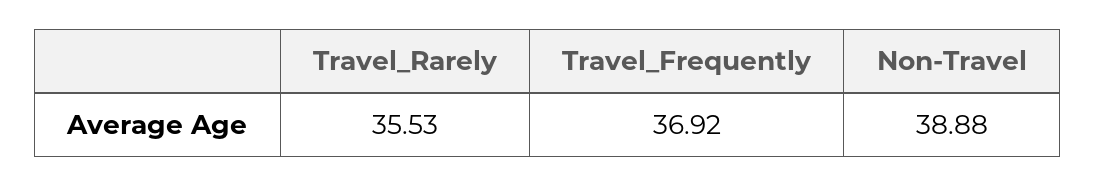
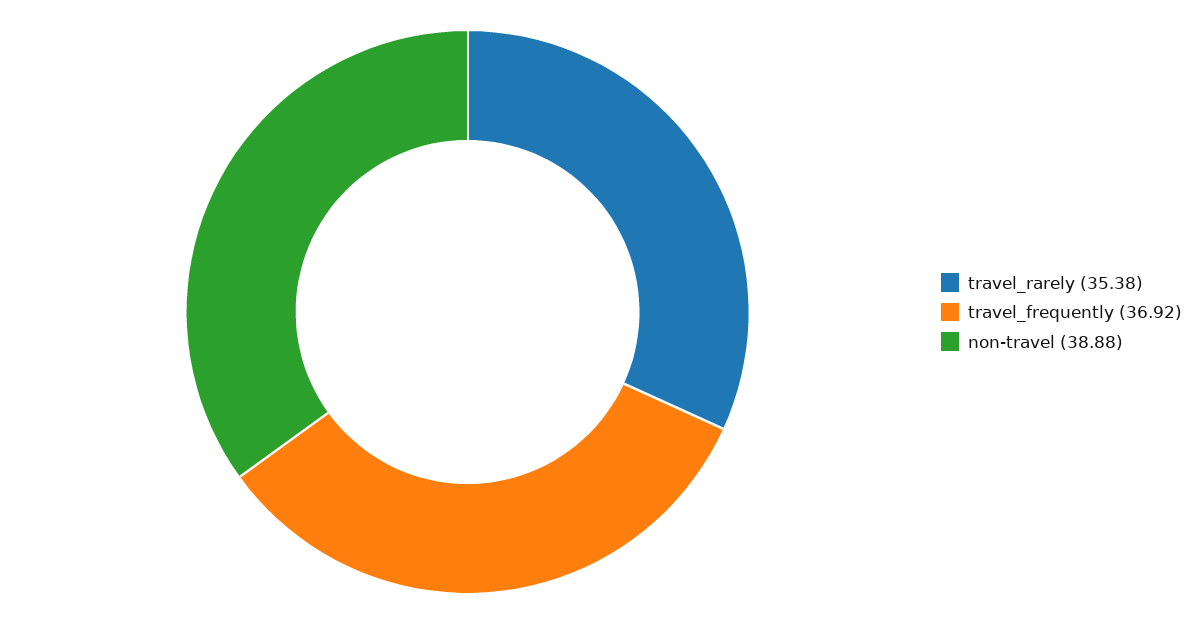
Travel_Rarely: 35.53 -> 35.38

